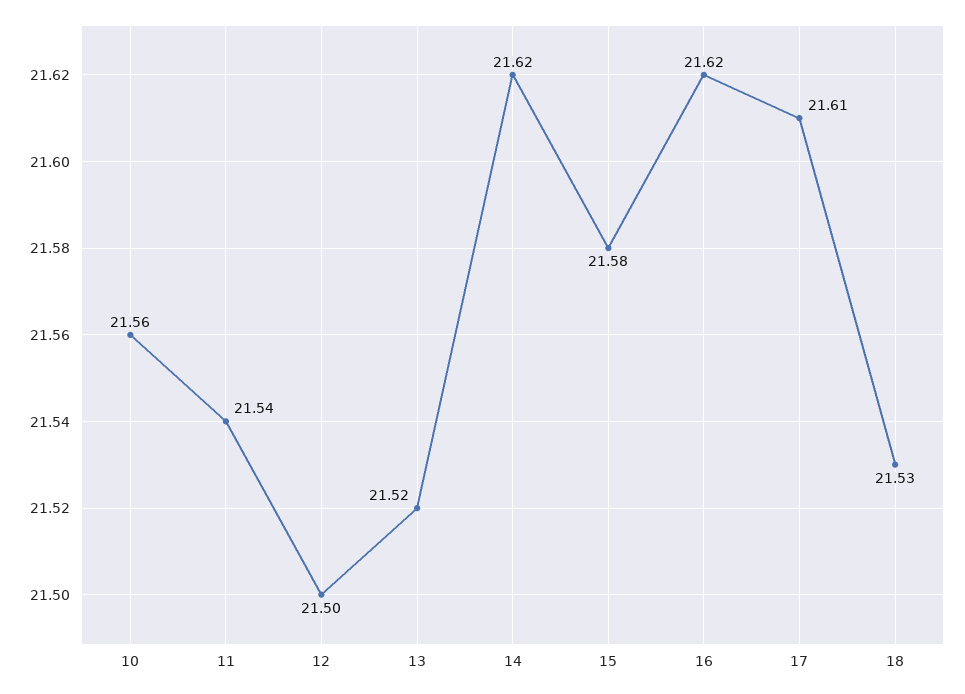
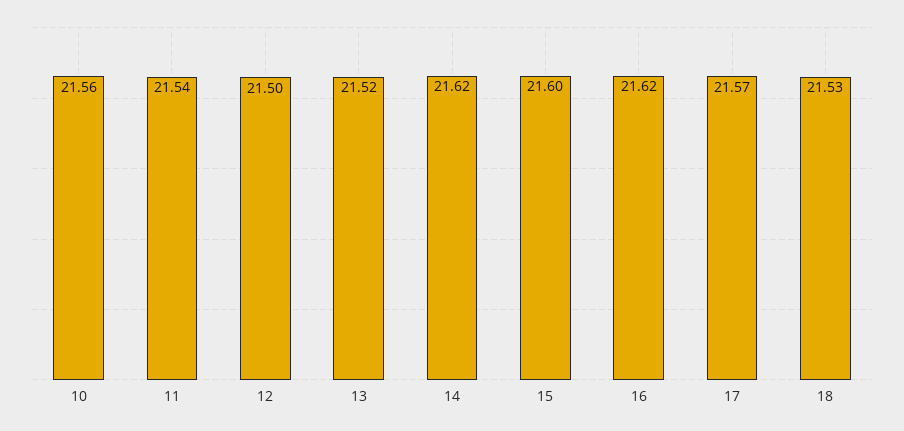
15: 21.58 -> 21.6
17: 21.61 -> 21.57

